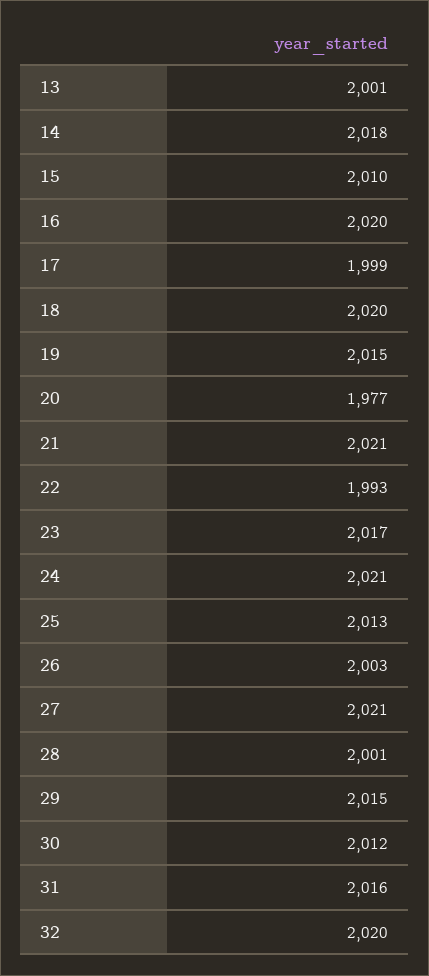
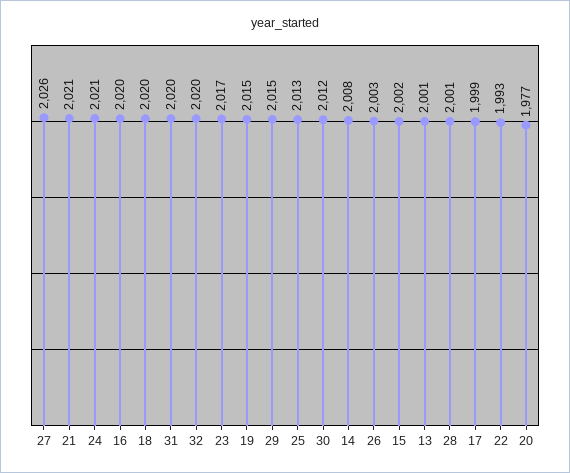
14: 2018 -> 2008
15: 2010 -> 2002
27: 2021 -> 2026
31: 2016 -> 2020

